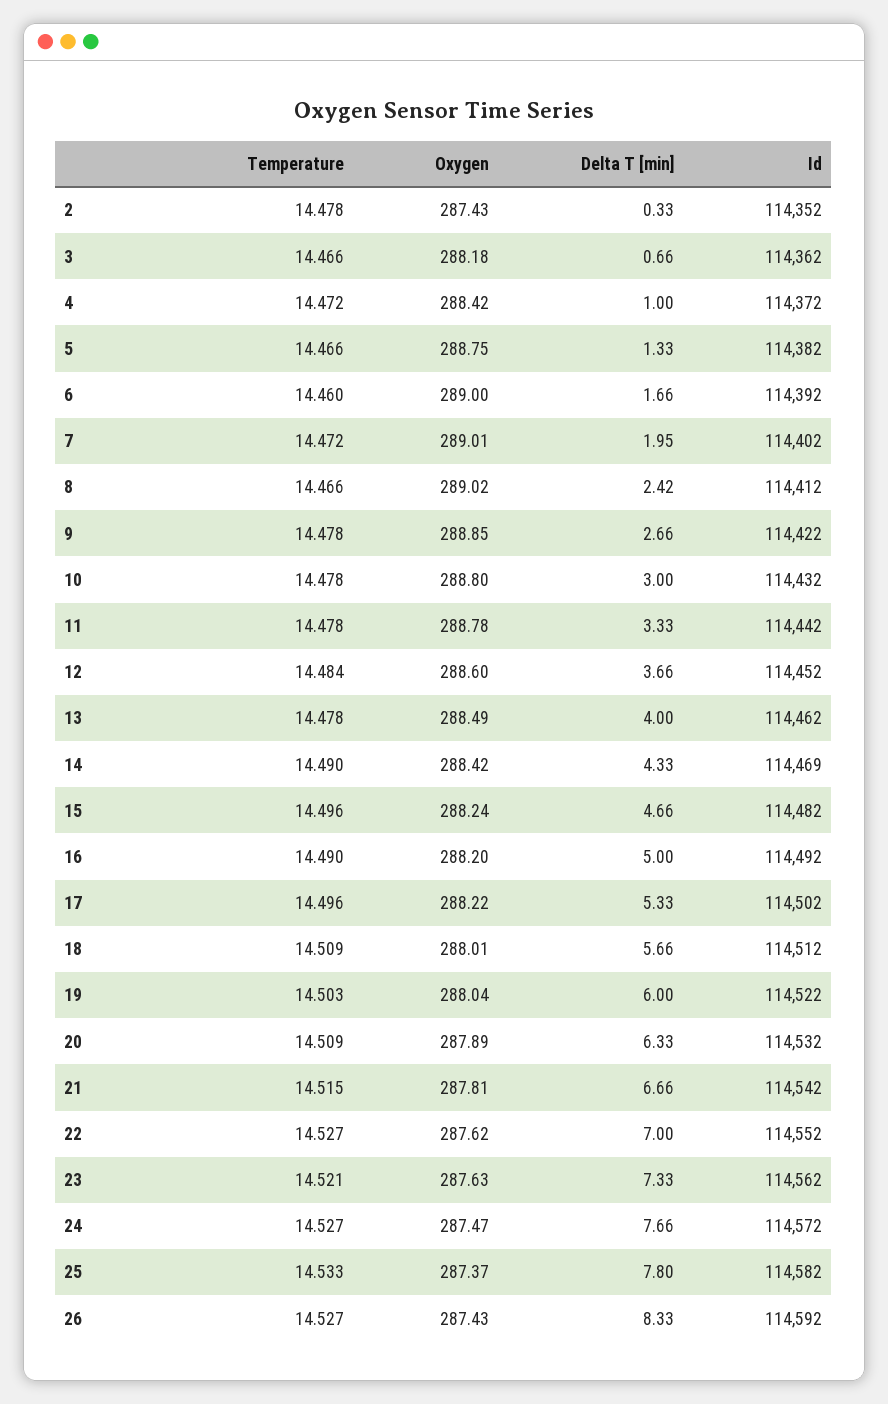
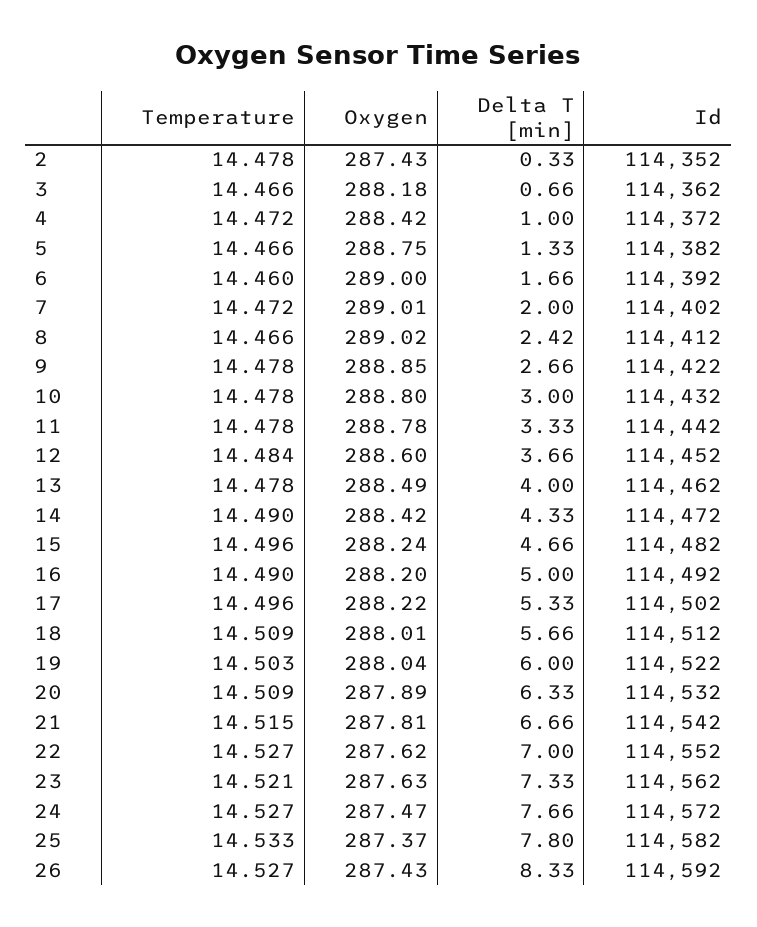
Delta T [min], 7: 1.95 -> 2
Id, 14: 114469 -> 114472

